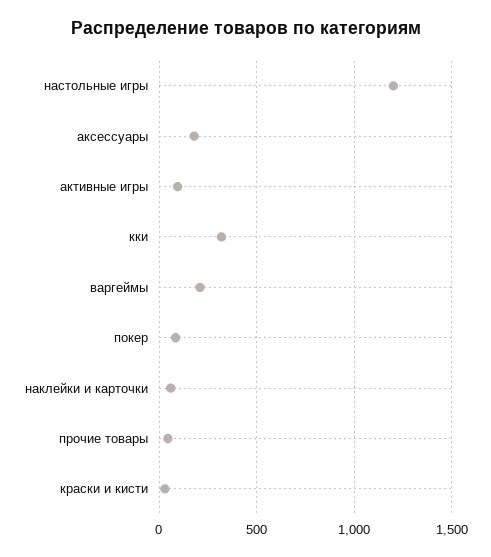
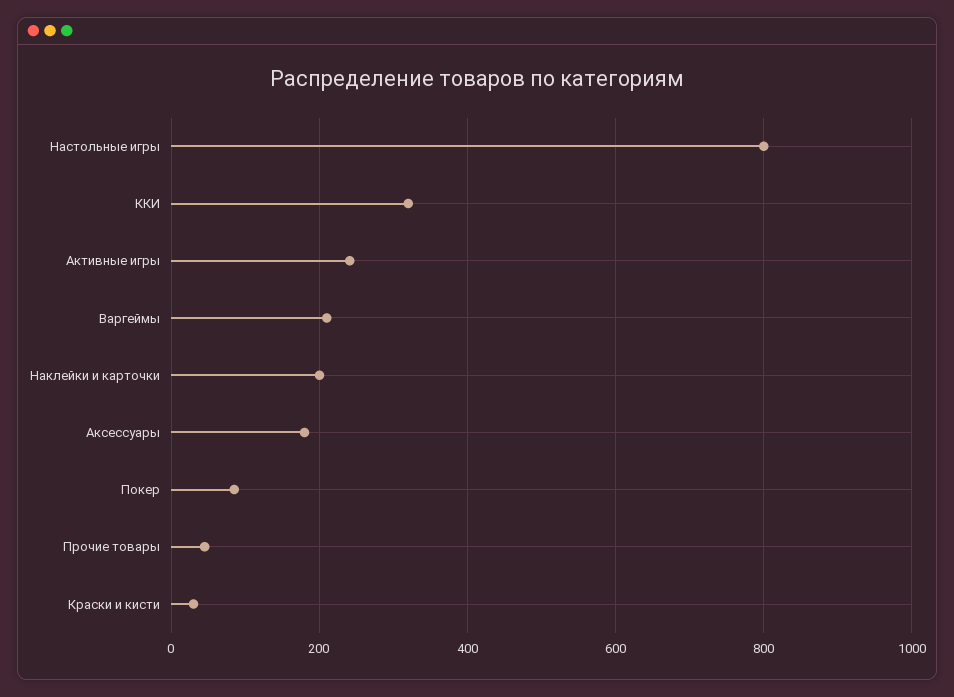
настольные игры: 1200 -> 800
активные игры: 100 -> 240
наклейки и карточки: 50 -> 200

